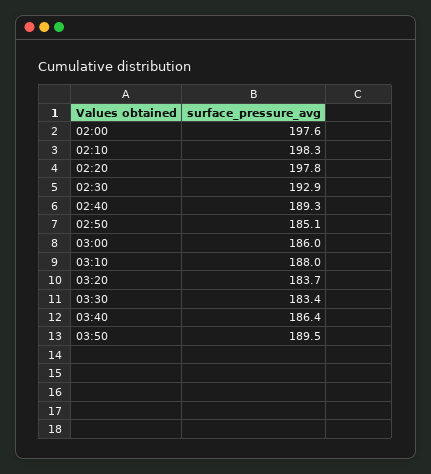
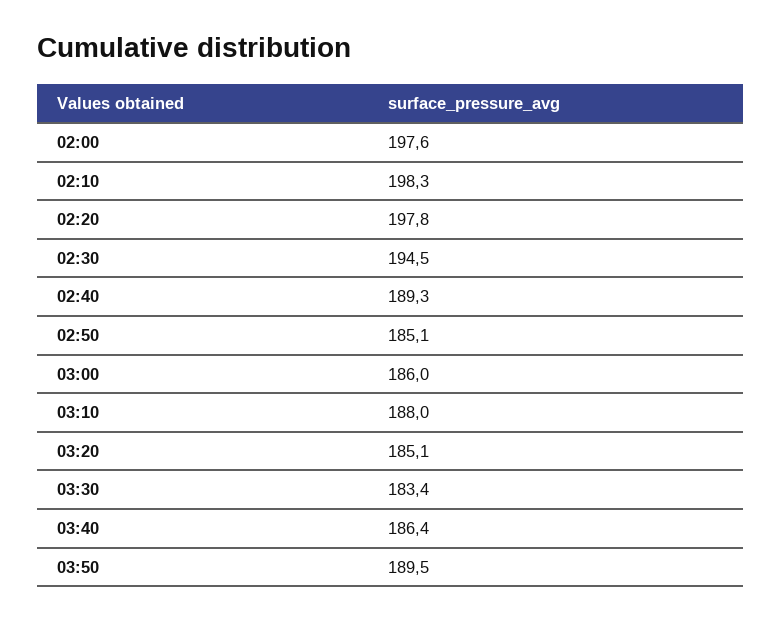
02:30: 192.9 -> 194.5
03:20: 183.7 -> 185.1

